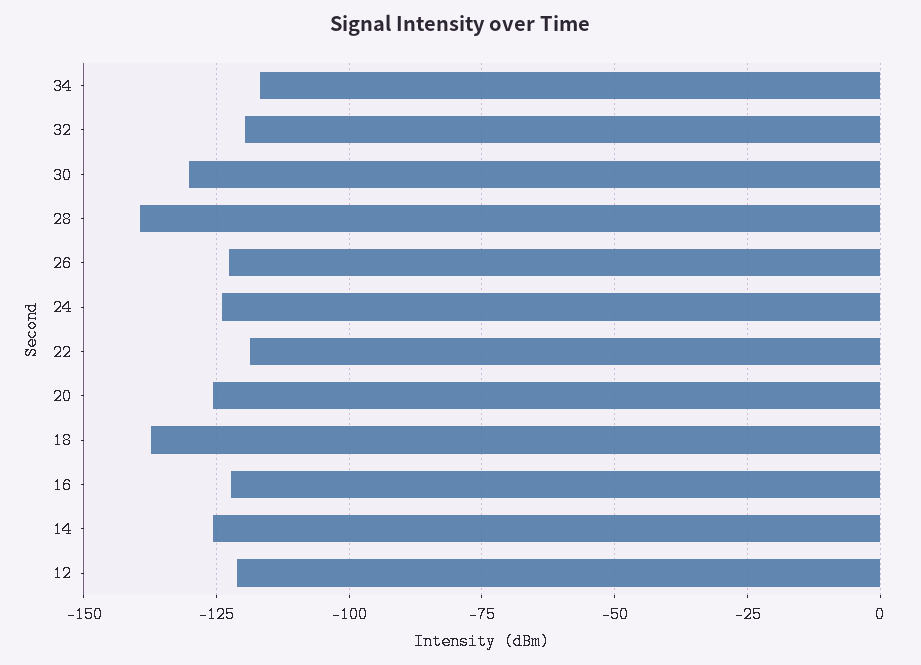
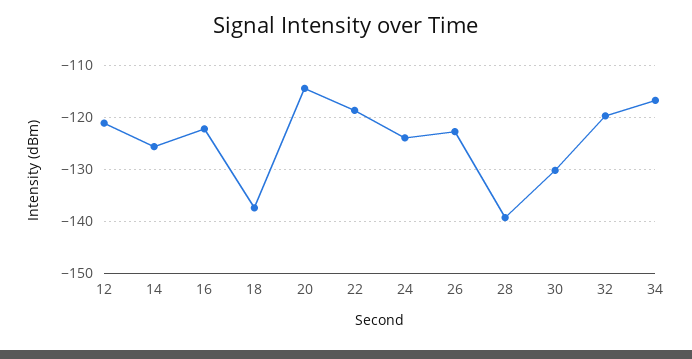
20: -125 -> -114

